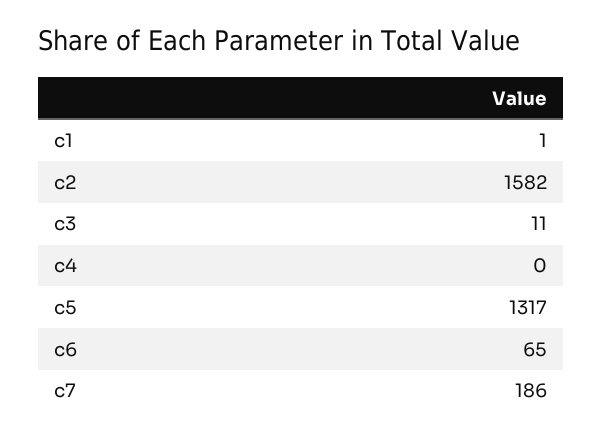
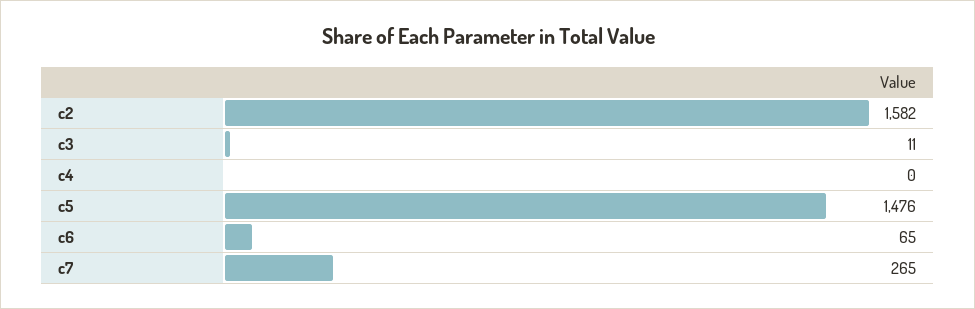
c1: 1 -> none
c5: 1317 -> 1476
c7: 186 -> 265

